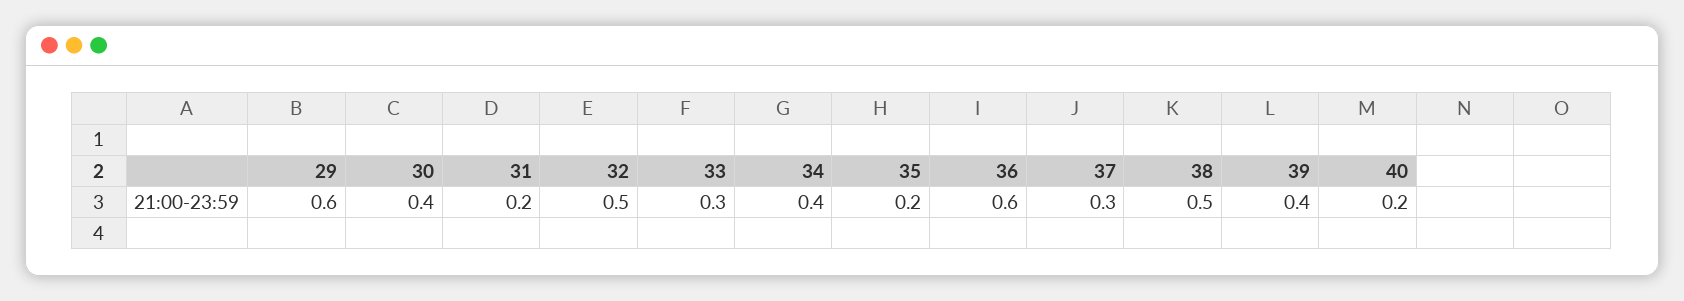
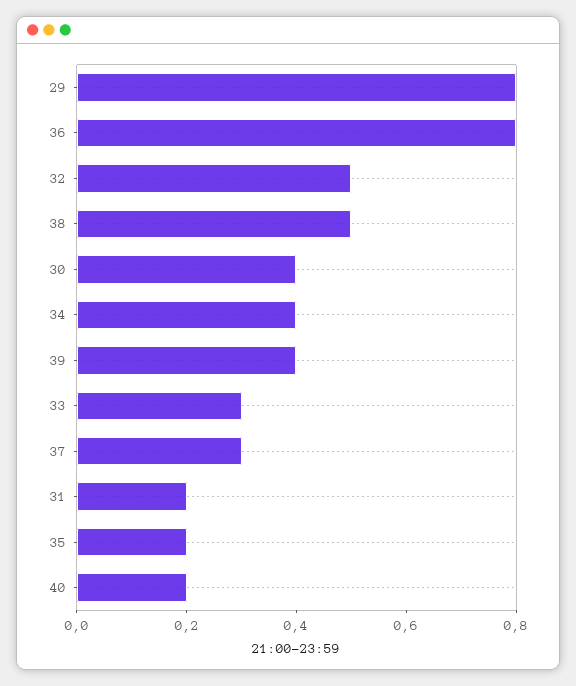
29: 0.6 -> 0.8
36: 0.6 -> 0.8

